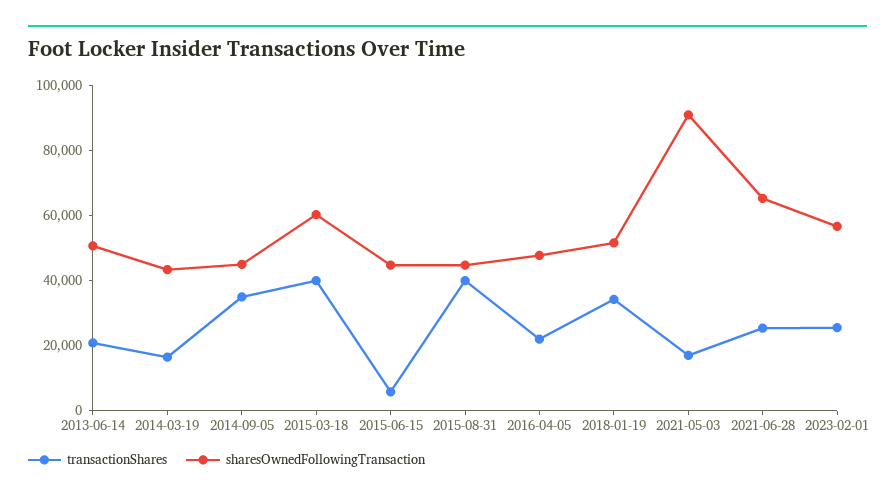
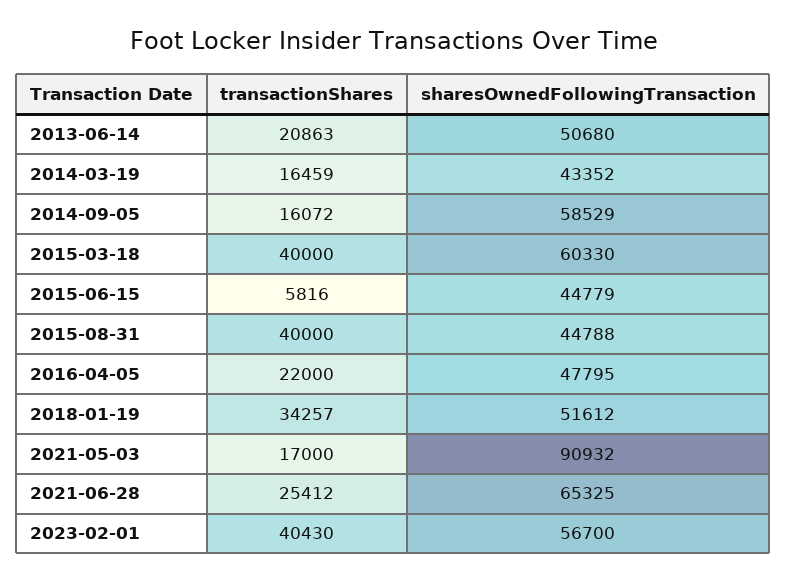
transactionShares, 2014-09-05: 35000 -> 16072
sharesOwnedFollowingTransaction, 2014-09-05: 45000 -> 58529
transactionShares, 2023-02-01: 25000 -> 40430

